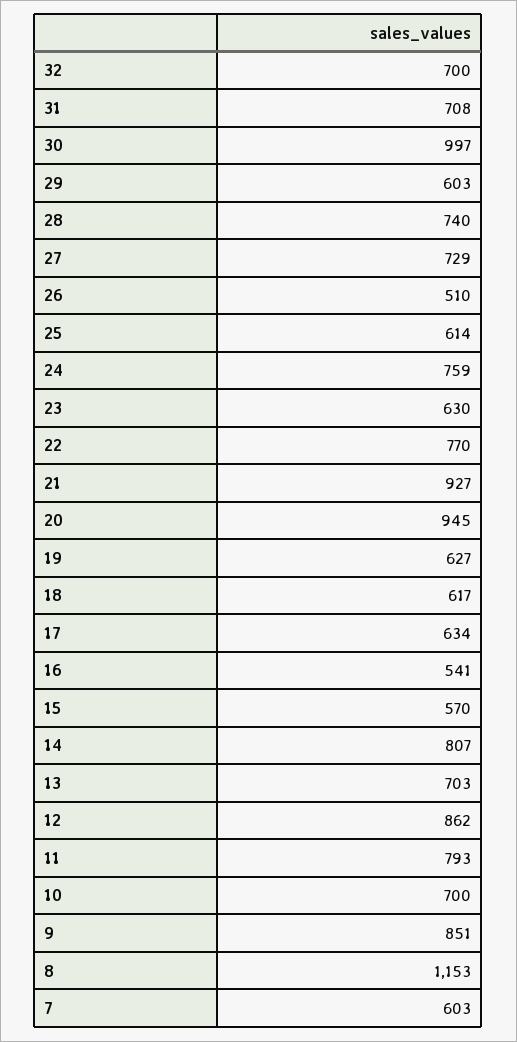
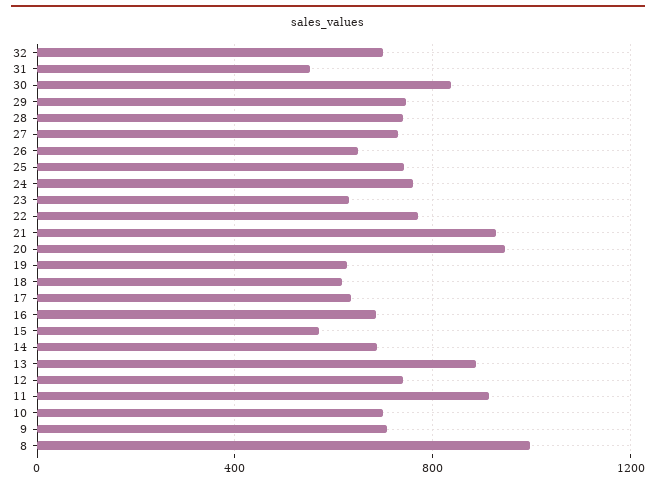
31: 708 -> 550
30: 997 -> 850
29: 603 -> 750
26: 510 -> 650
25: 614 -> 750
16: 541 -> 700
14: 807 -> 700
13: 703 -> 900
12: 862 -> 750
11: 793 -> 900
9: 851 -> 700
8: 1153 -> 1000
7: 603 -> none

